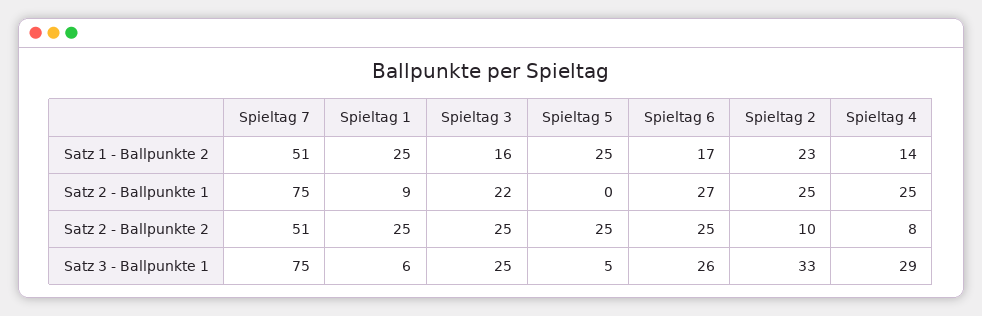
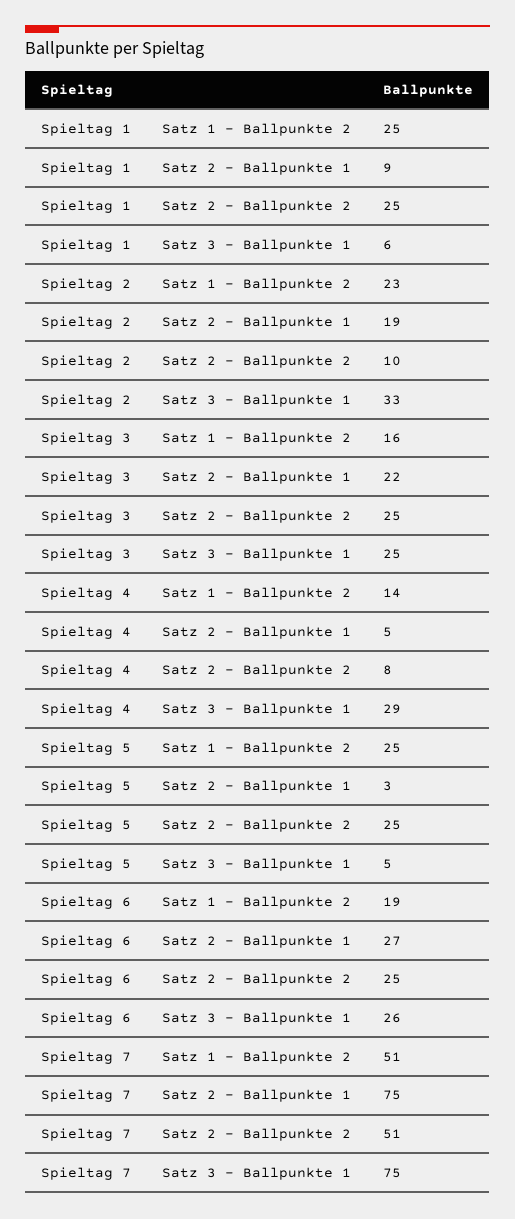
Spieltag 6, Satz 1 - Ballpunkte 2: 17 -> 19
Spieltag 5, Satz 2 - Ballpunkte 1: 0 -> 3
Spieltag 2, Satz 2 - Ballpunkte 1: 25 -> 19
Spieltag 4, Satz 2 - Ballpunkte 1: 25 -> 5

